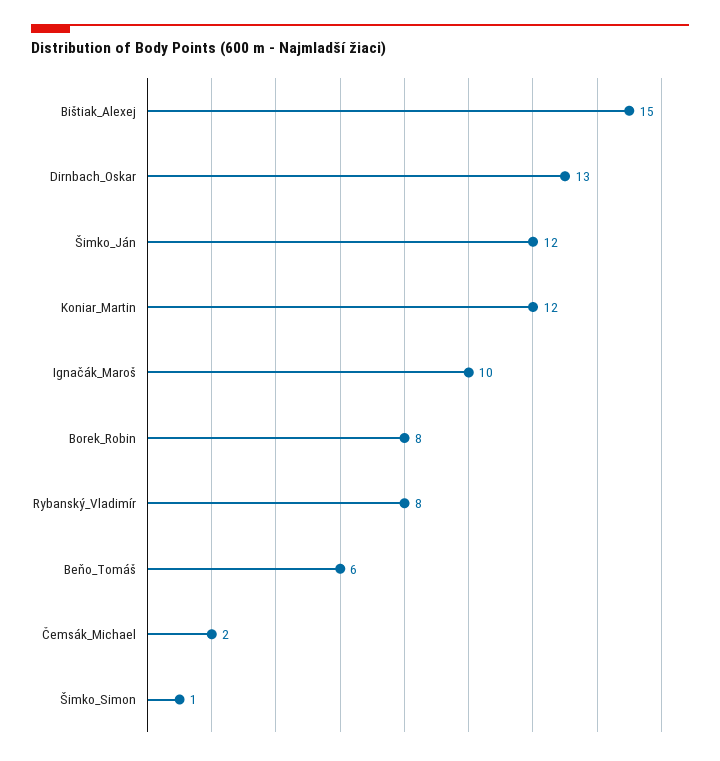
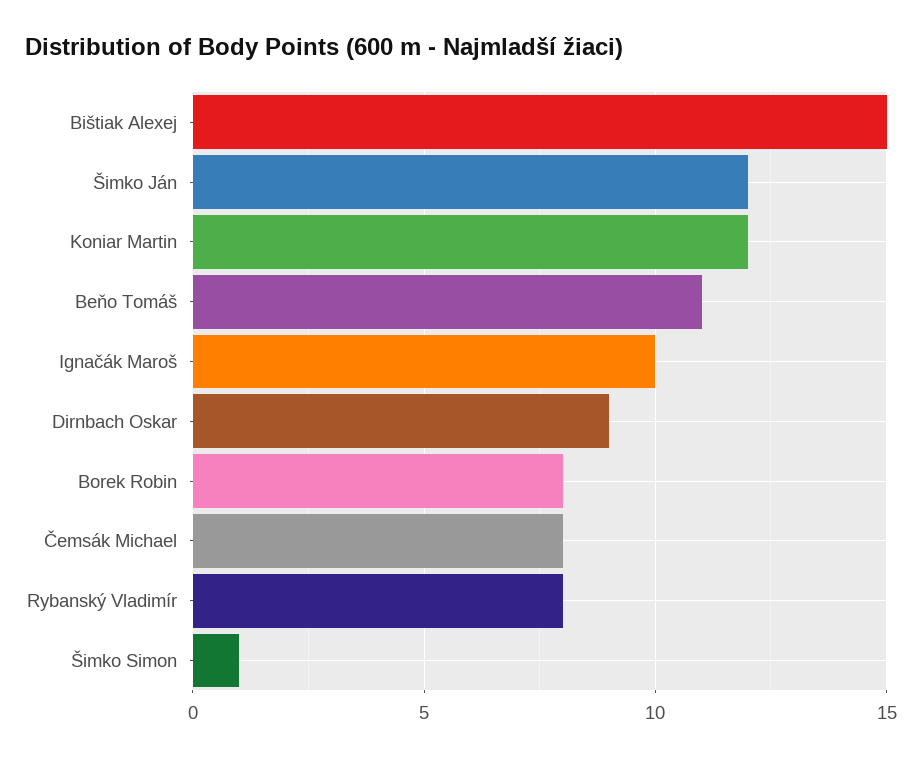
Dirnbach_Oskar: 13 -> 9
Beňo_Tomáš: 6 -> 11
Čemsák_Michael: 2 -> 8

